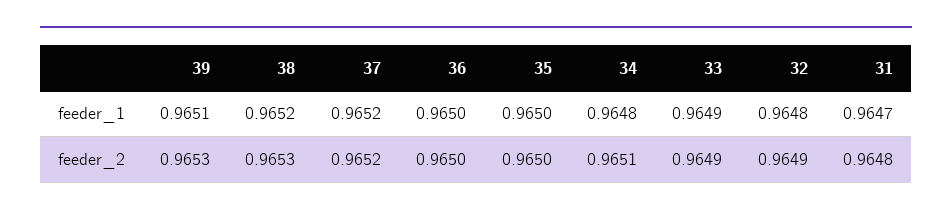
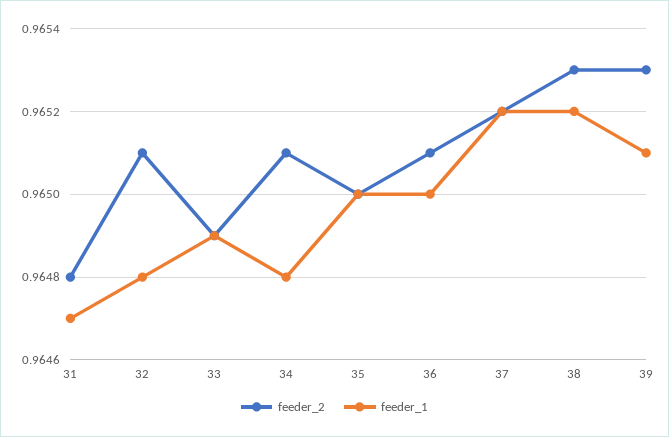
feeder_2, 36: 0.965 -> 0.9651
feeder_2, 32: 0.9649 -> 0.9651

